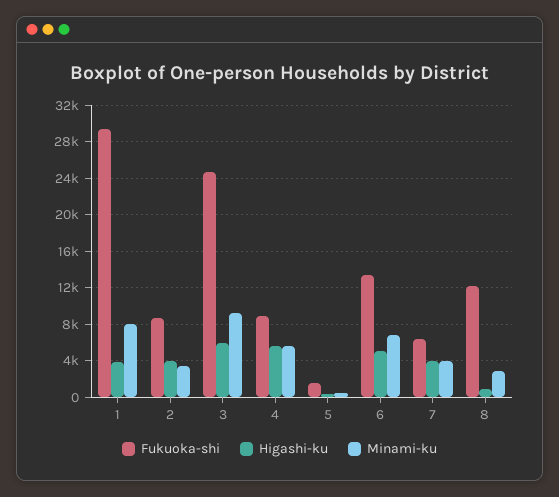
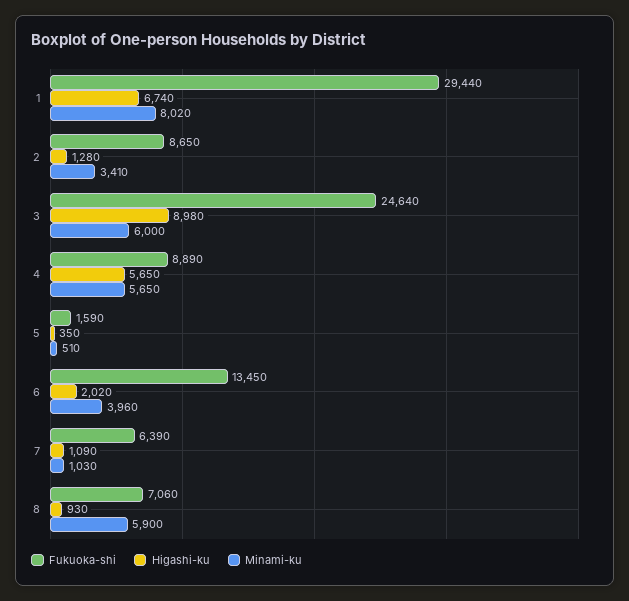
Higashi-ku, 1: 4000 -> 6740
Higashi-ku, 2: 4000 -> 1280
Higashi-ku, 3: 6000 -> 8980
Minami-ku, 3: 9000 -> 6000
Higashi-ku, 6: 5000 -> 2020
Minami-ku, 6: 7000 -> 3960
Higashi-ku, 7: 4000 -> 1090
Minami-ku, 7: 4000 -> 1030
Fukuoka-shi, 8: 12000 -> 7060
Minami-ku, 8: 3000 -> 5900

